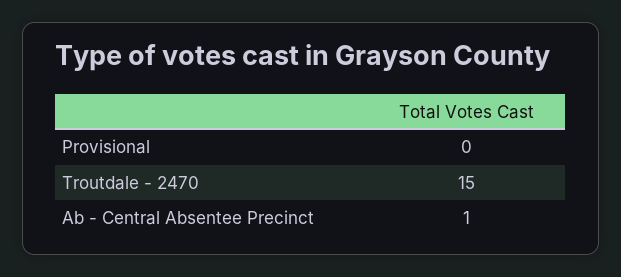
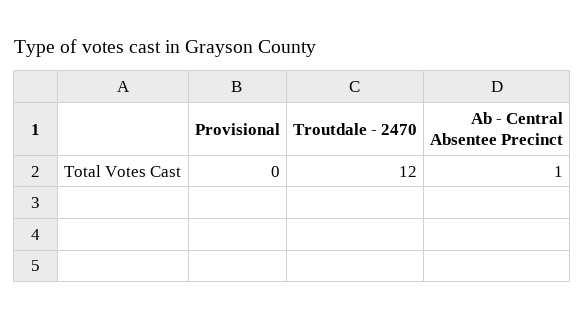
Troutdale - 2470: 15 -> 12

